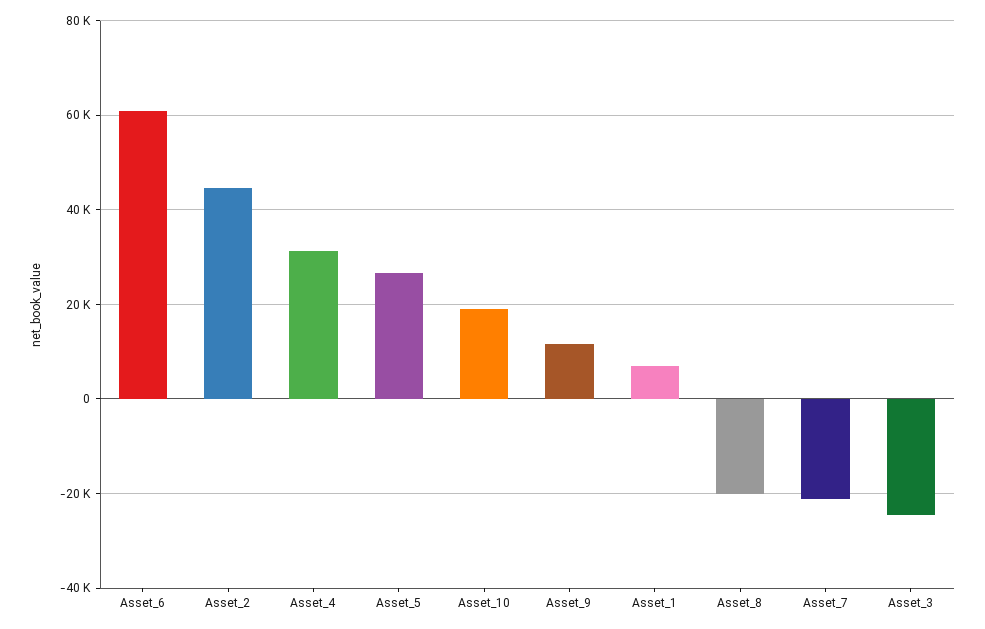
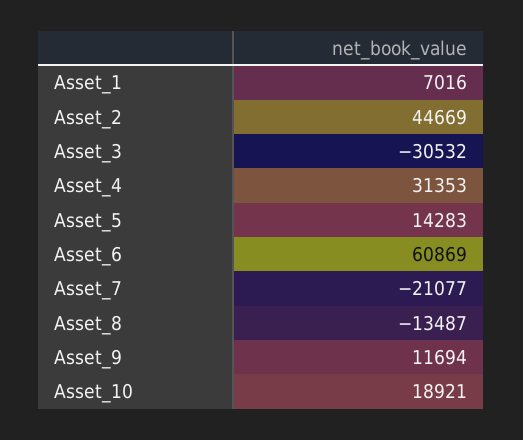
Asset_5: 26000 -> 14283
Asset_8: -20000 -> -13487
Asset_3: -24000 -> -30532

